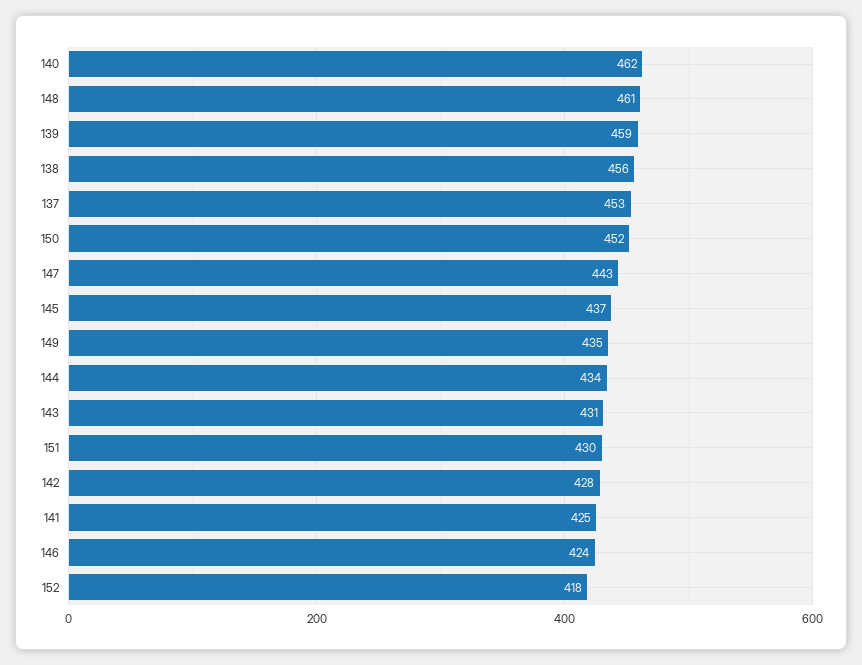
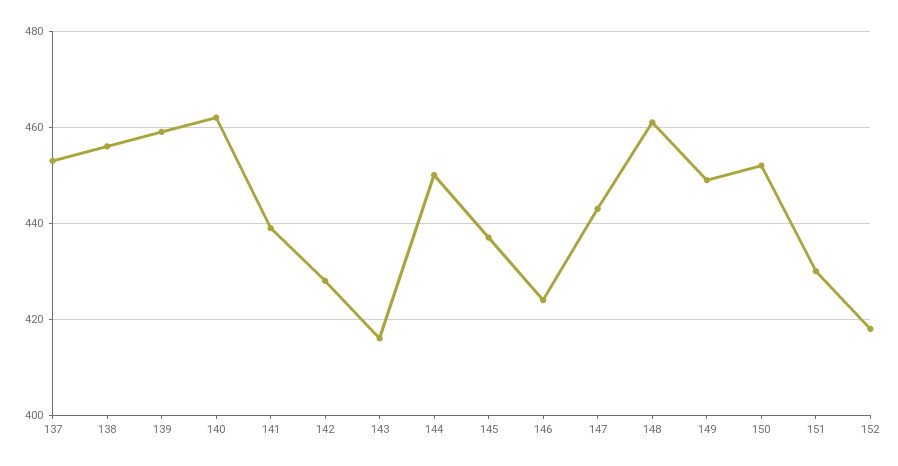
149: 435 -> 450
144: 434 -> 450
143: 431 -> 415
141: 425 -> 440

